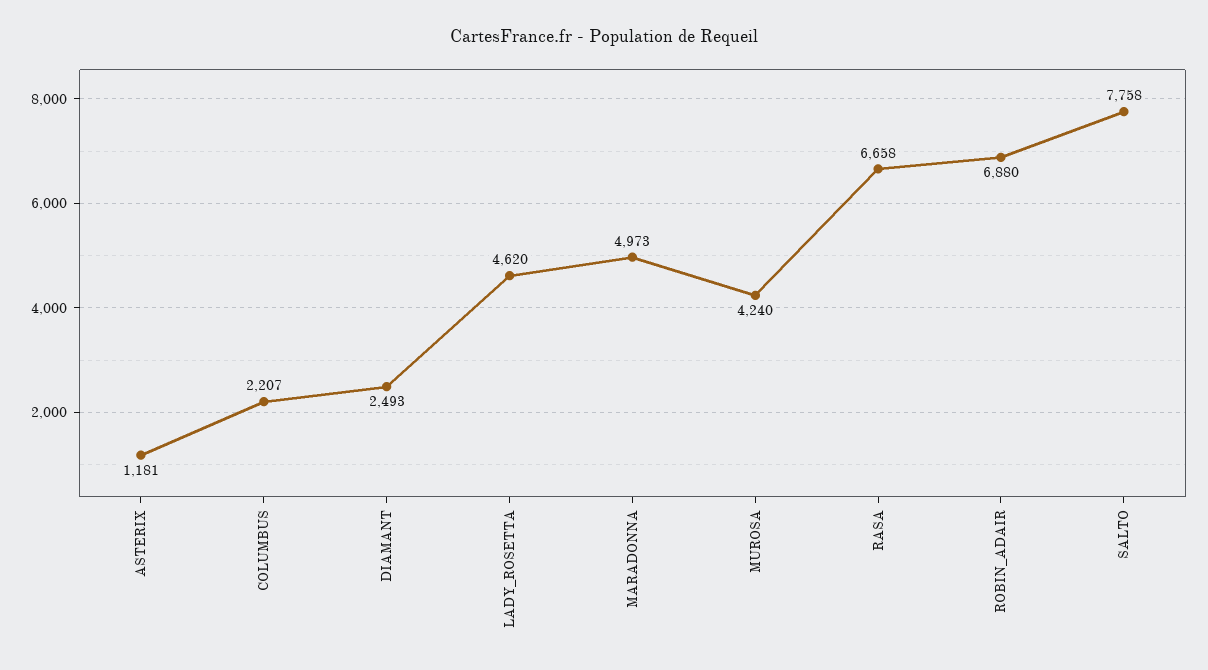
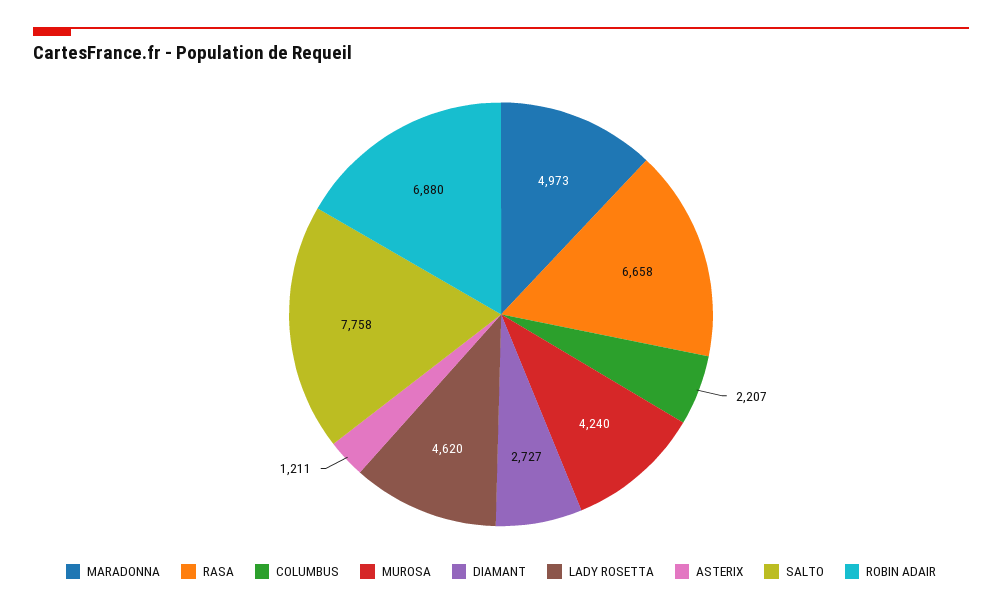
ASTERIX: 1181 -> 1211
DIAMANT: 2493 -> 2727

